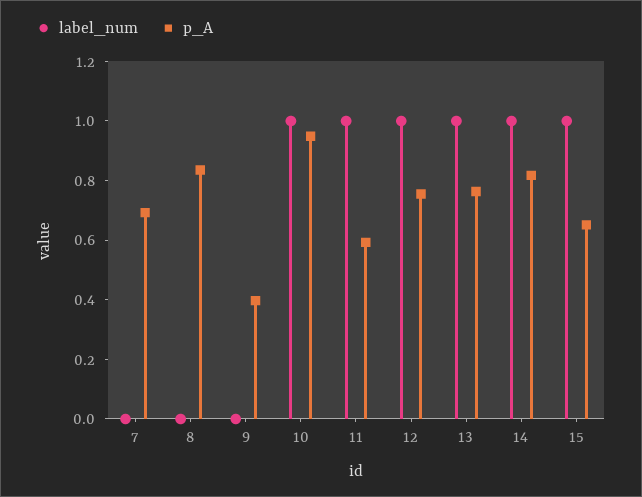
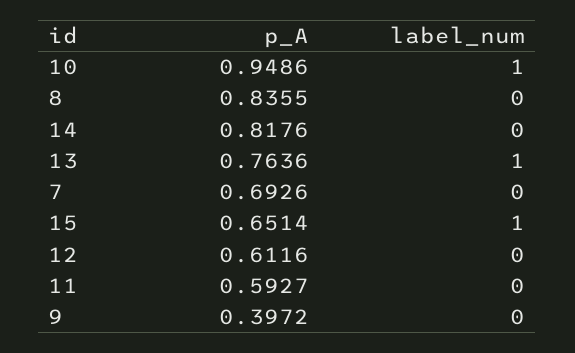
label_num, 11: 1 -> 0
label_num, 12: 1 -> 0
p_A, 12: 0.75 -> 0.6116
label_num, 14: 1 -> 0

